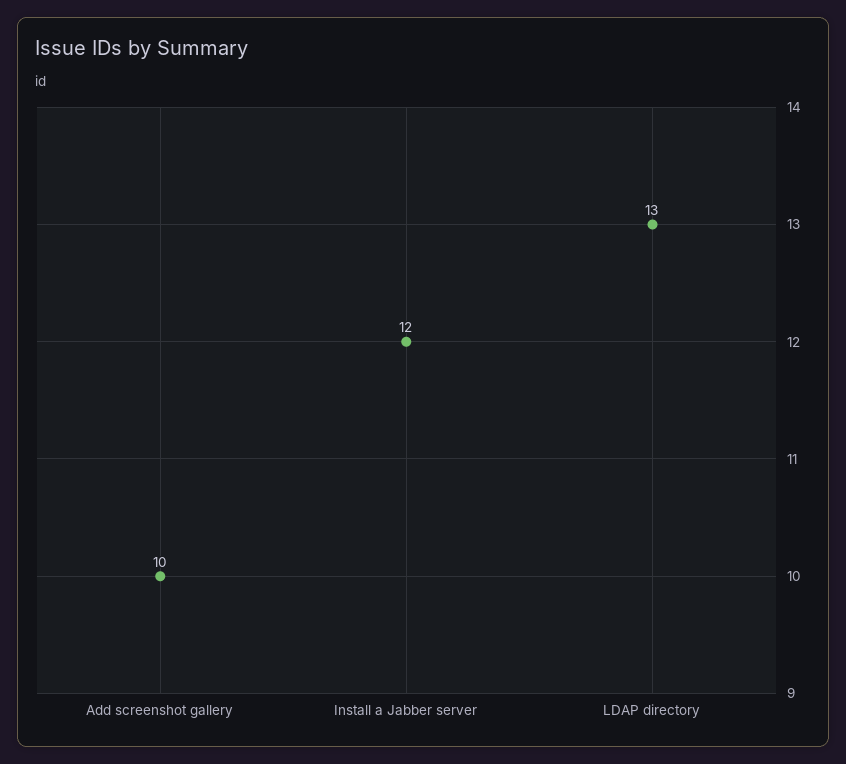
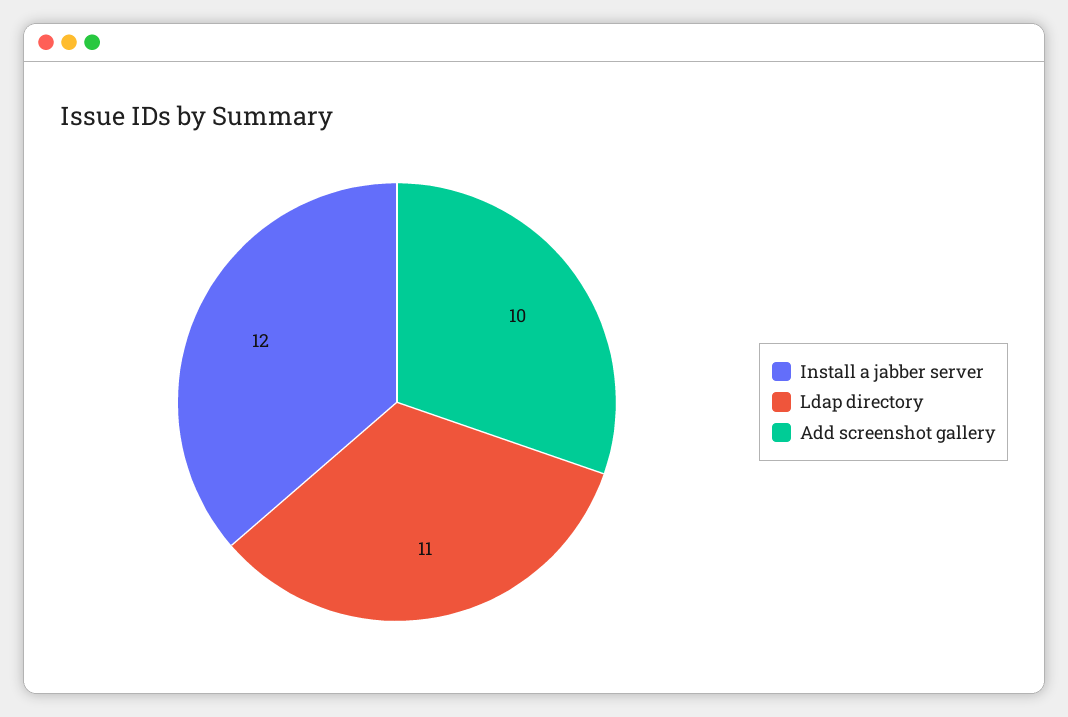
LDAP directory: 13 -> 11

